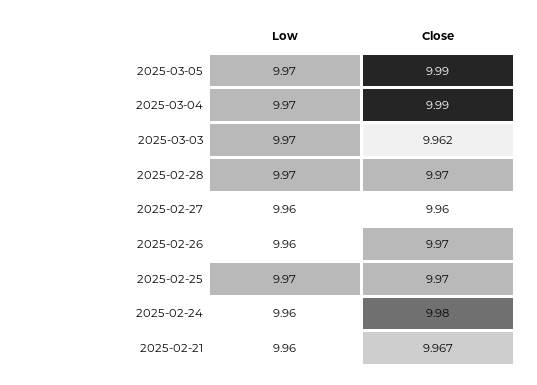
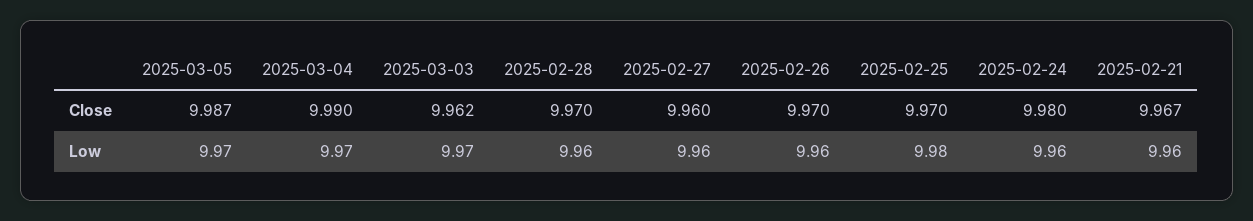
Close, 2025-03-05: 9.99 -> 9.987
Low, 2025-02-28: 9.97 -> 9.96
Low, 2025-02-25: 9.97 -> 9.98

